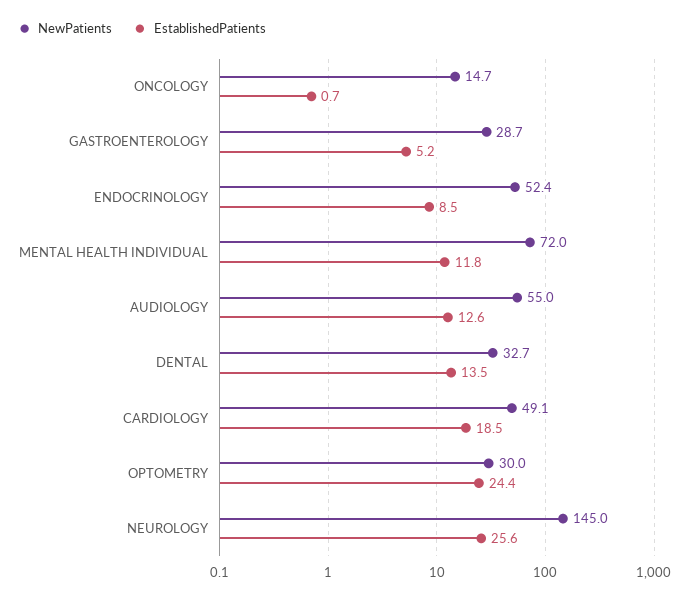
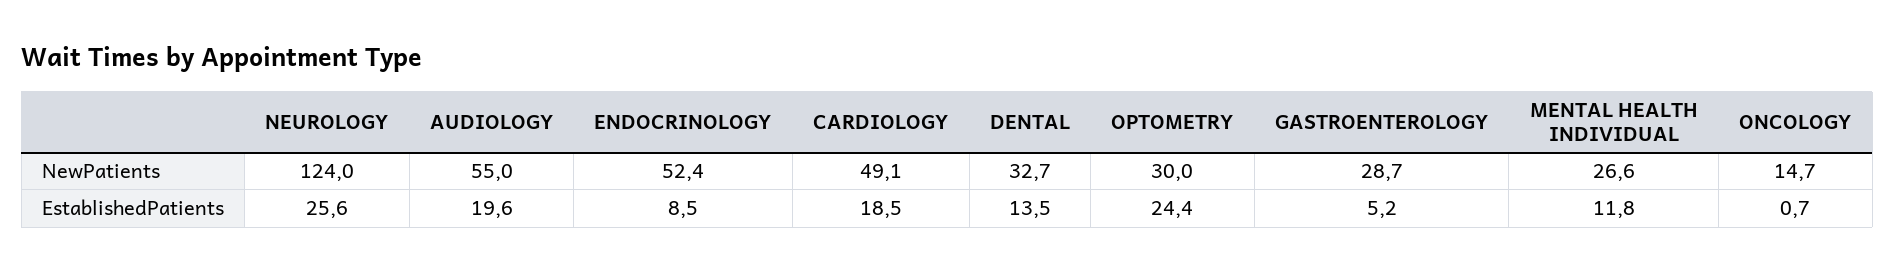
NewPatients, MENTAL HEALTH INDIVIDUAL: 72 -> 26.6
EstablishedPatients, AUDIOLOGY: 12.6 -> 19.6
NewPatients, NEUROLOGY: 145 -> 124

